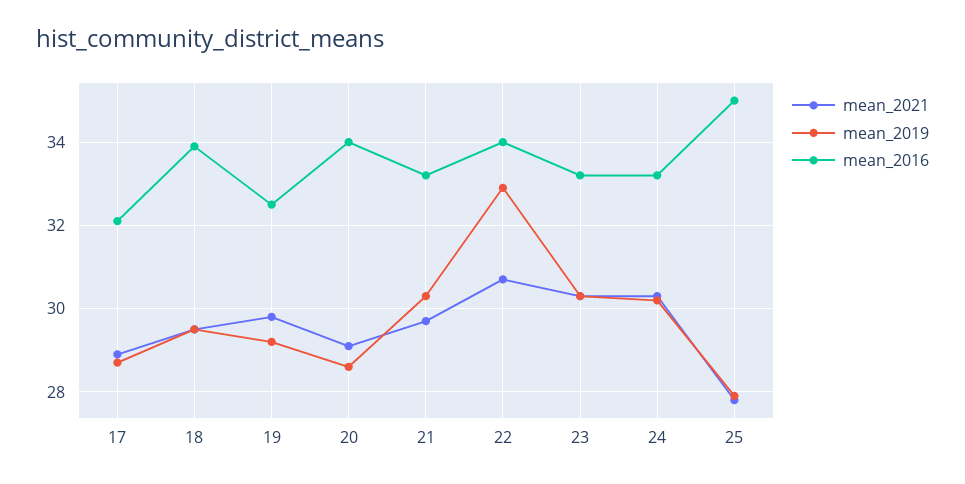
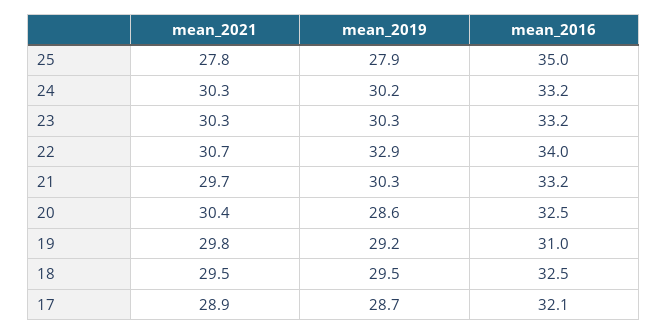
mean_2016, 18: 34 -> 32.5
mean_2016, 19: 32.5 -> 31
mean_2021, 20: 29 -> 30.4
mean_2016, 20: 34 -> 32.5

